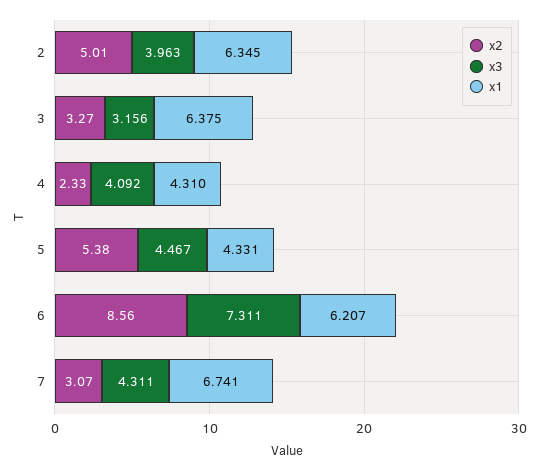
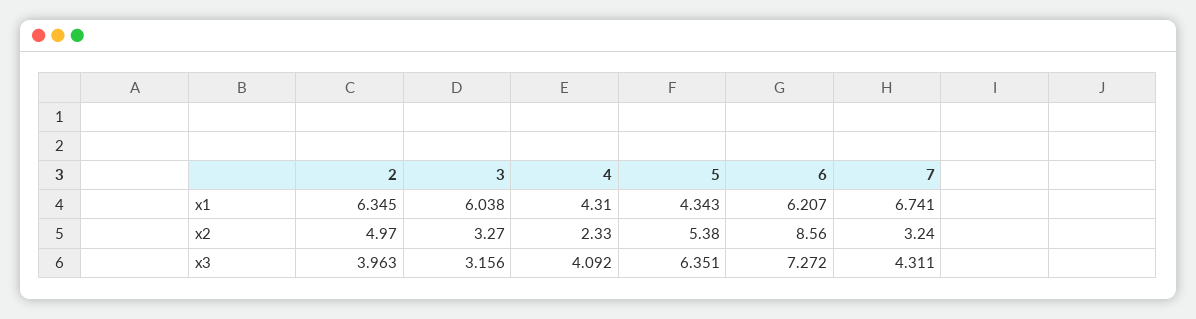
x2, 2: 5.01 -> 4.97
x1, 3: 6.375 -> 6.038
x3, 5: 4.467 -> 6.351
x1, 5: 4.331 -> 4.343
x3, 6: 7.311 -> 7.272
x2, 7: 3.07 -> 3.24

